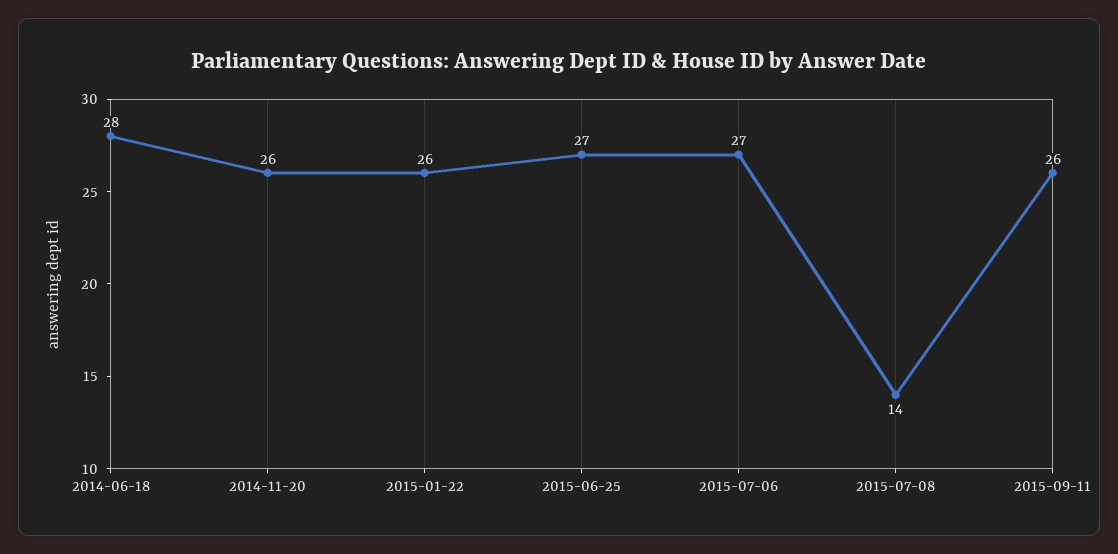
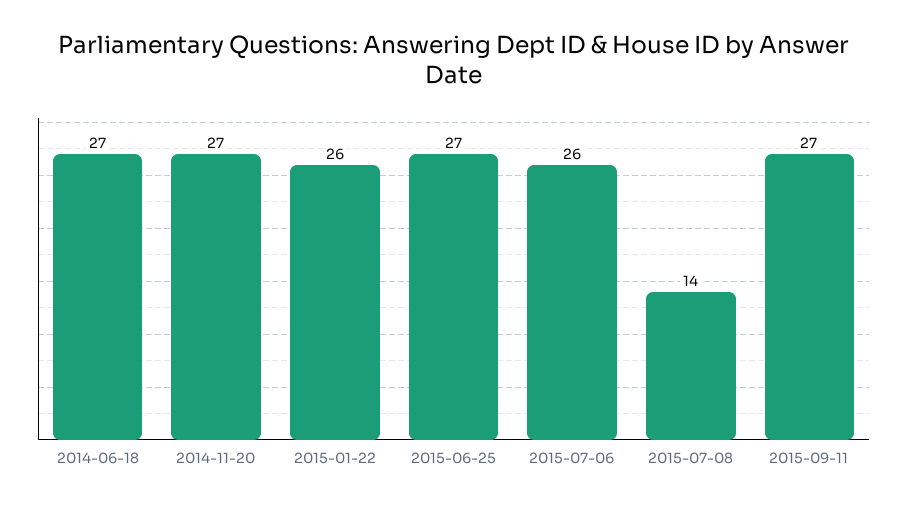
2014-06-18: 28 -> 27
2014-11-20: 26 -> 27
2015-07-06: 27 -> 26
2015-09-11: 26 -> 27

